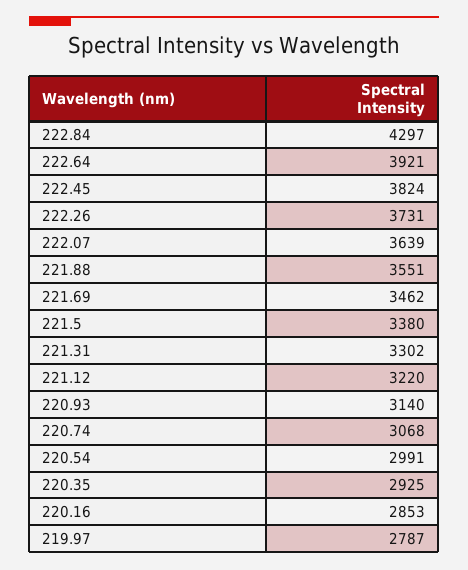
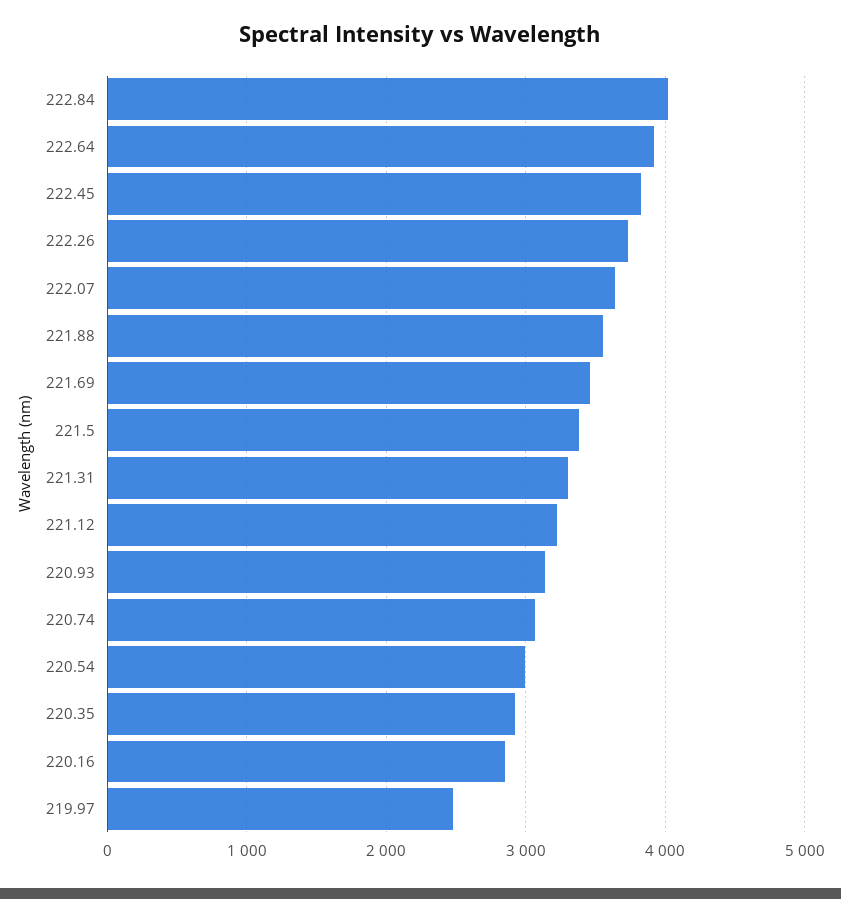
222.84: 4297 -> 4000
219.97: 2787 -> 2500

